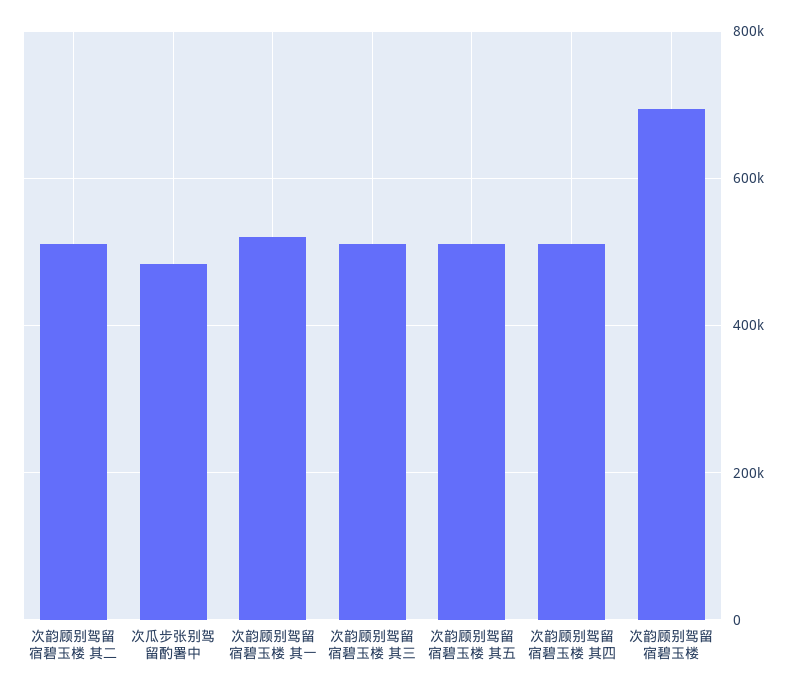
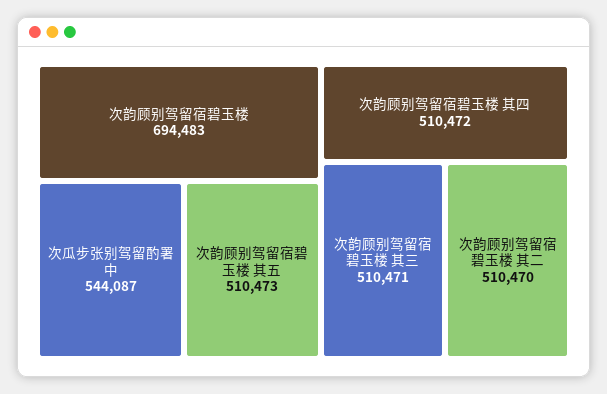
次瓜步张别驾留酌署中: 480000 -> 544087
次韵顾别驾留宿碧玉楼 其一: 520000 -> none

